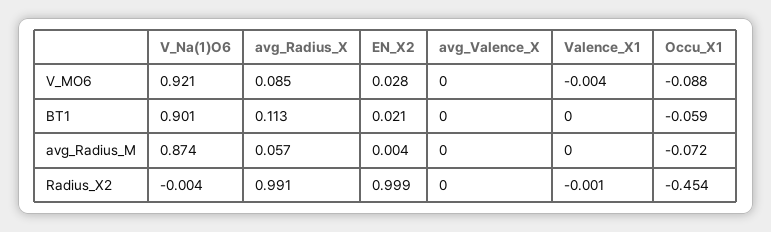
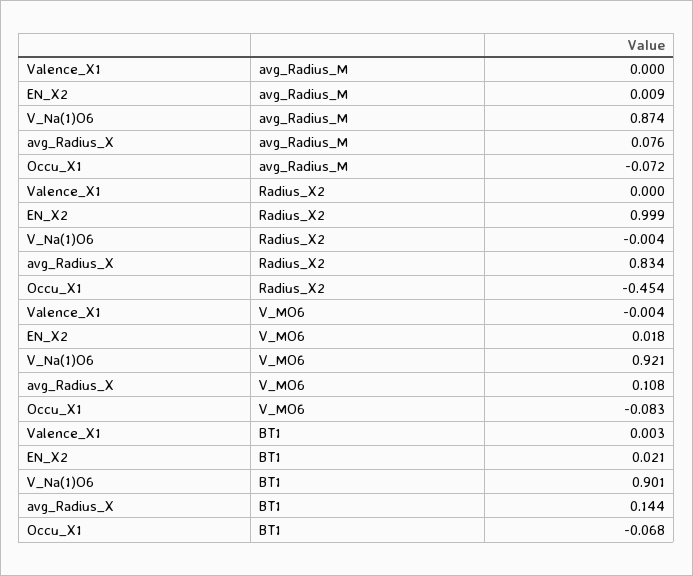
avg_Radius_X, V_MO6: 0.085 -> 0.108
EN_X2, V_MO6: 0.028 -> 0.018
avg_Valence_X, V_MO6: 0 -> none
Occu_X1, V_MO6: -0.088 -> -0.083
avg_Radius_X, BT1: 0.113 -> 0.144
avg_Valence_X, BT1: 0 -> none
Valence_X1, BT1: 0 -> 0.003
Occu_X1, BT1: -0.059 -> -0.068
avg_Radius_X, avg_Radius_M: 0.057 -> 0.076
EN_X2, avg_Radius_M: 0.004 -> 0.009
avg_Valence_X, avg_Radius_M: 0 -> none
avg_Radius_X, Radius_X2: 0.991 -> 0.834
avg_Valence_X, Radius_X2: 0 -> none
Valence_X1, Radius_X2: -0.001 -> 0

